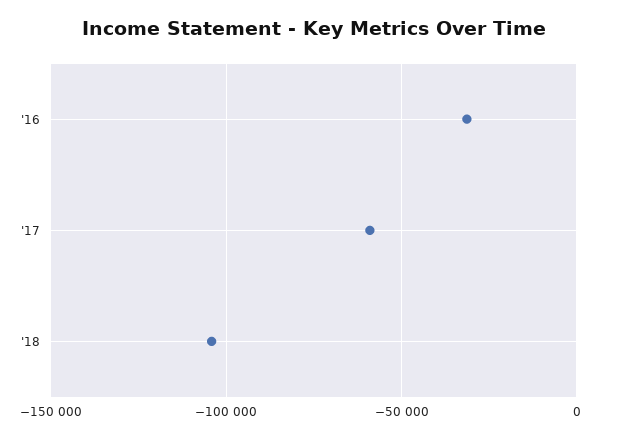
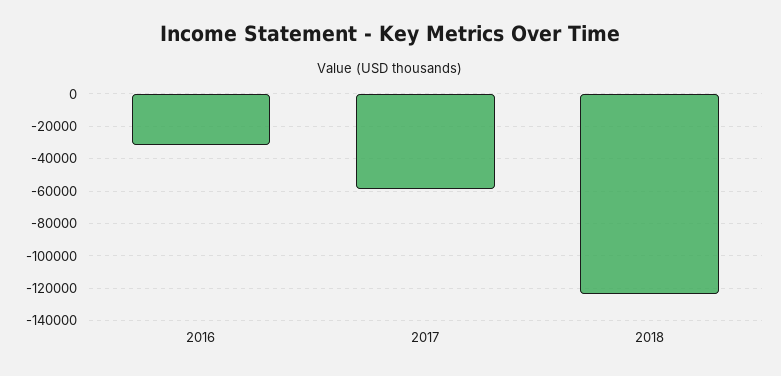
'18: -105000 -> -125000

